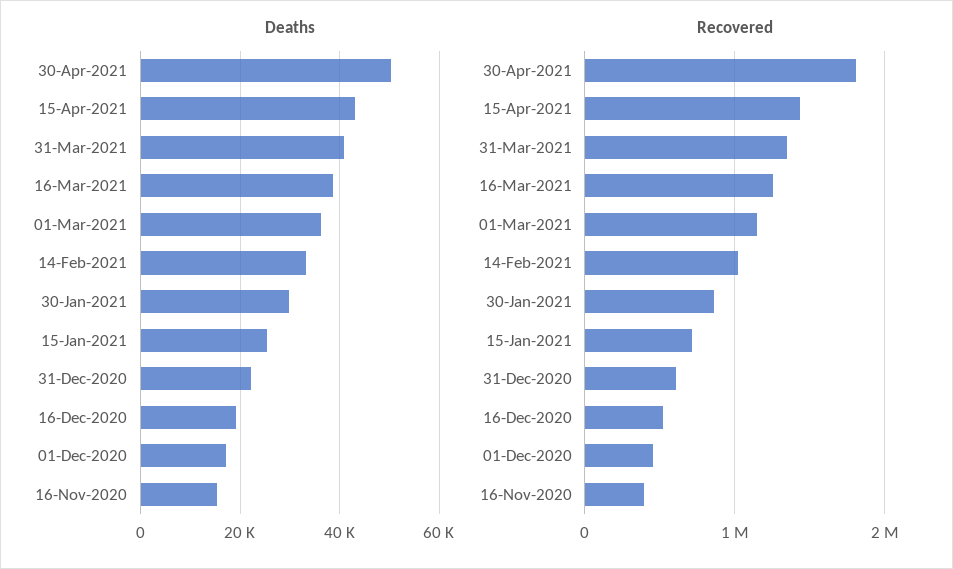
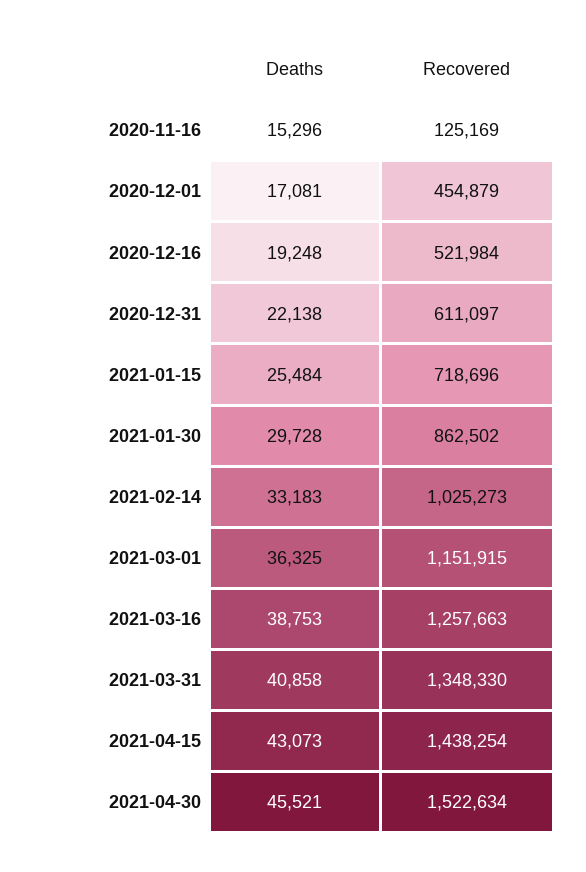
Deaths, 30-Apr-2021: 50000 -> 45521
Recovered, 30-Apr-2021: 1800000 -> 1522634
Recovered, 16-Nov-2020: 400000 -> 125169

